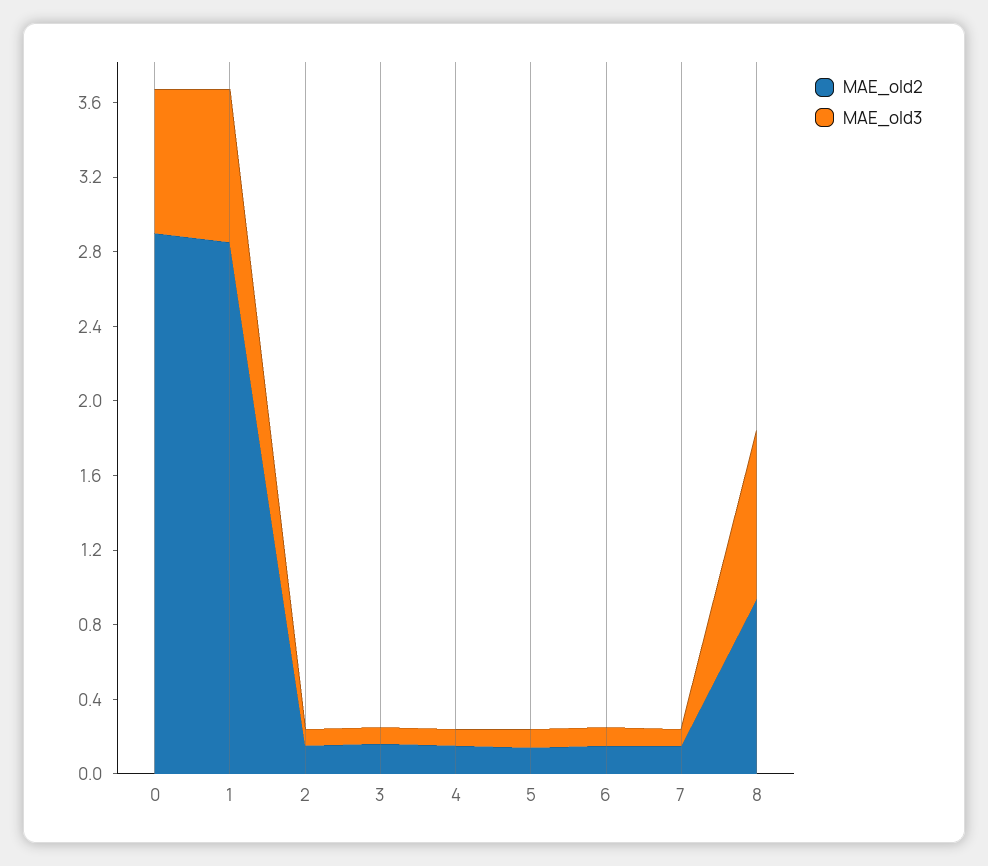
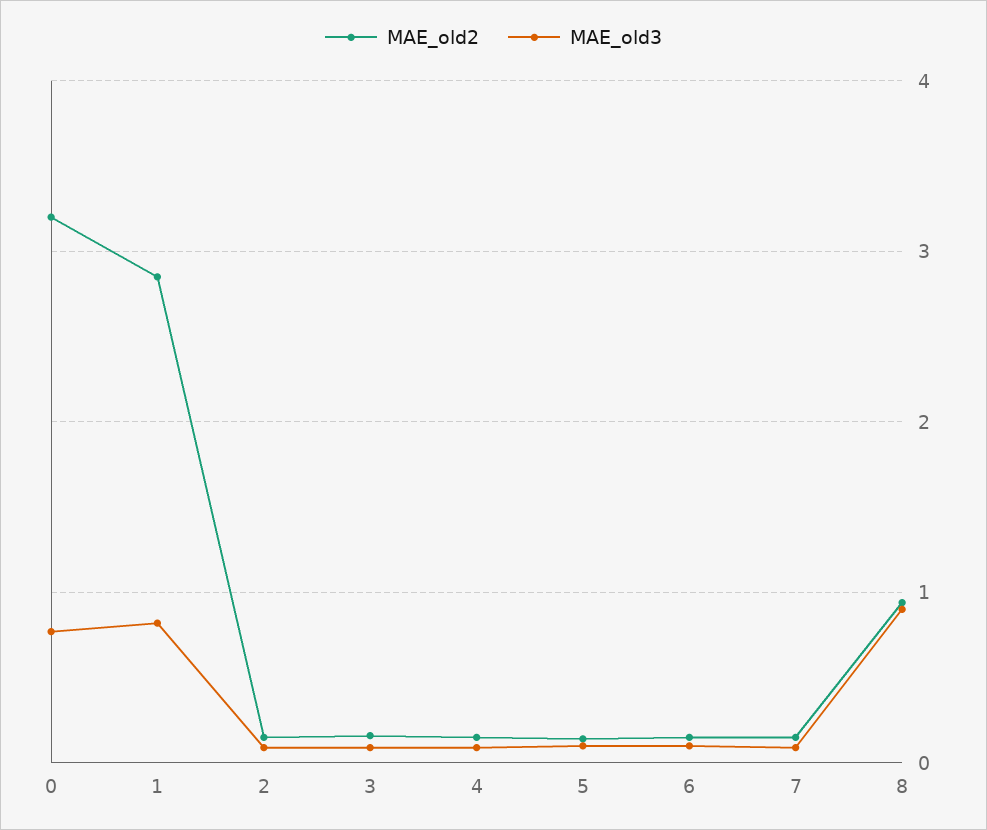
MAE_old2, 0: 2.9 -> 3.2

